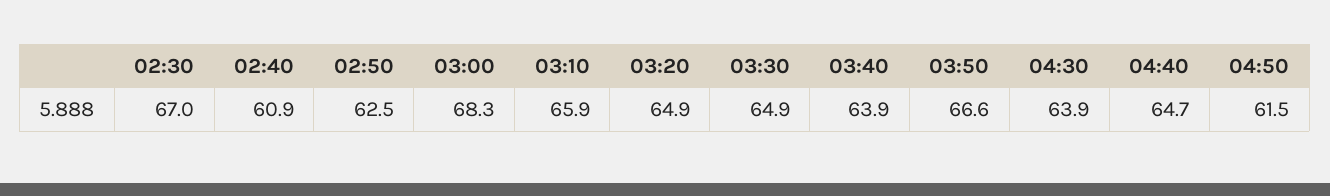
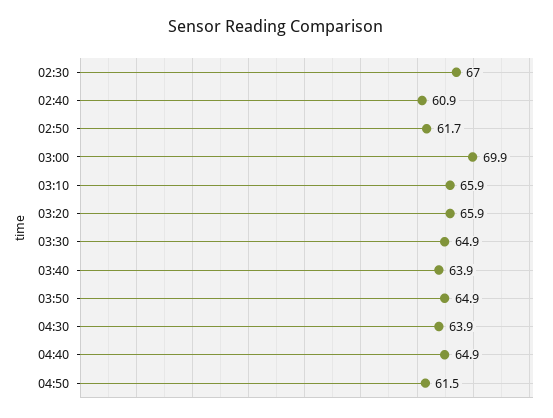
02:50: 62.5 -> 61.7
03:00: 68.3 -> 69.9
03:20: 64.9 -> 65.9
03:50: 66.6 -> 64.9
04:40: 64.7 -> 64.9

